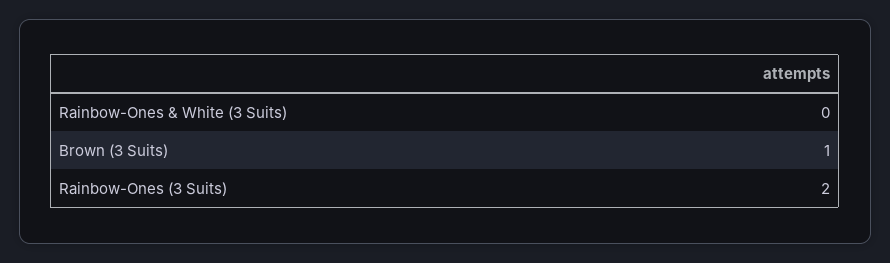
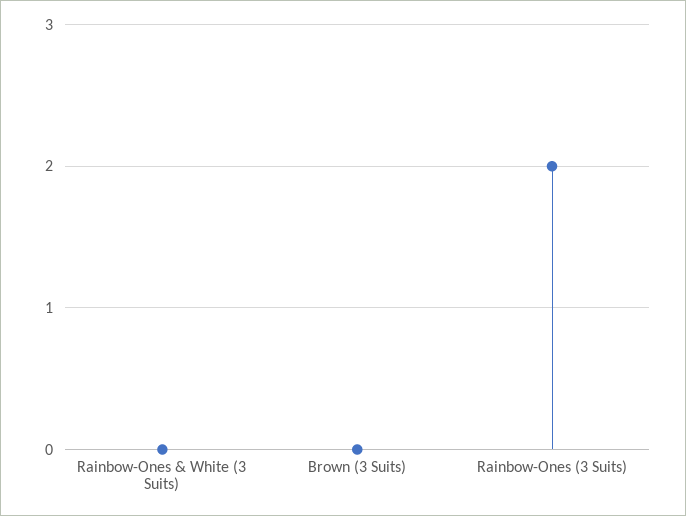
Brown (3 Suits): 1 -> 0

